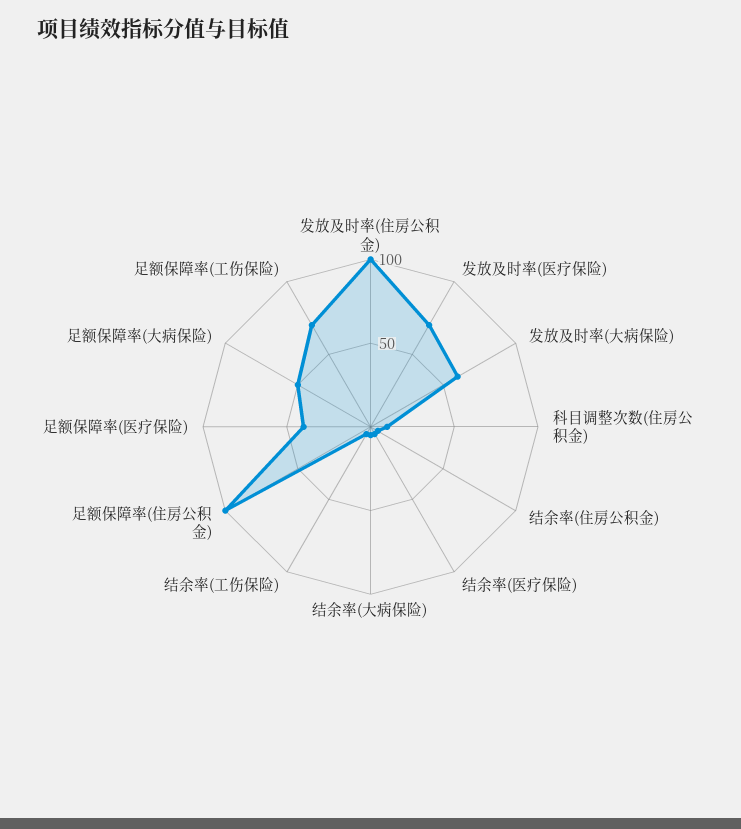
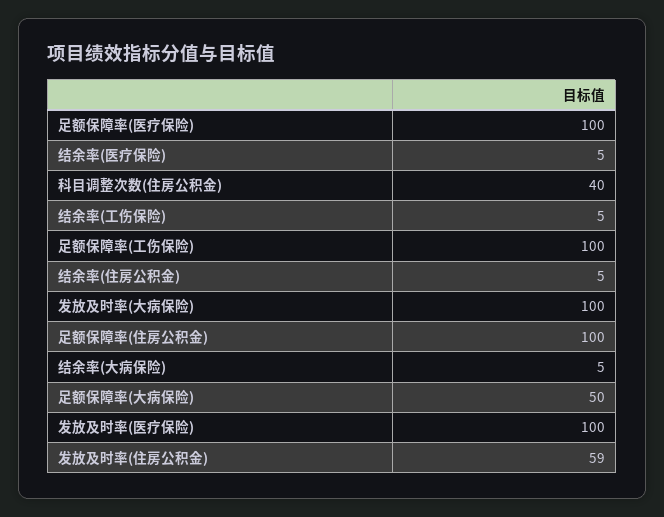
发放及时率(住房公积金): 100 -> 59
发放及时率(医疗保险): 70 -> 100
发放及时率(大病保险): 60 -> 100
科目调整次数(住房公积金): 10 -> 40
足额保障率(医疗保险): 40 -> 100
足额保障率(工伤保险): 70 -> 100

